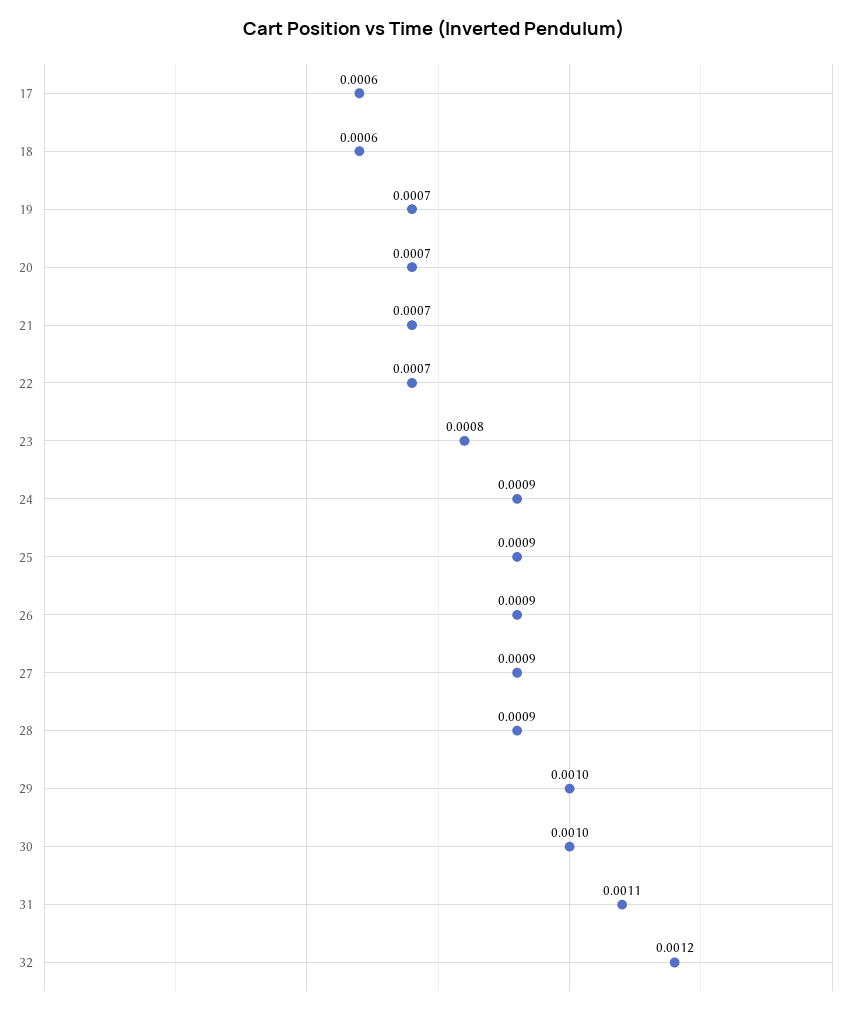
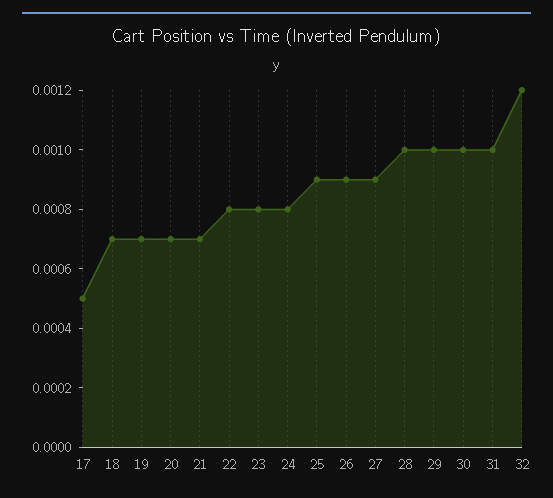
17: 0.0006 -> 0.0005
18: 0.0006 -> 0.0007
22: 0.0007 -> 0.0008
24: 0.0009 -> 0.0008
28: 0.0009 -> 0.001
31: 0.0011 -> 0.001

